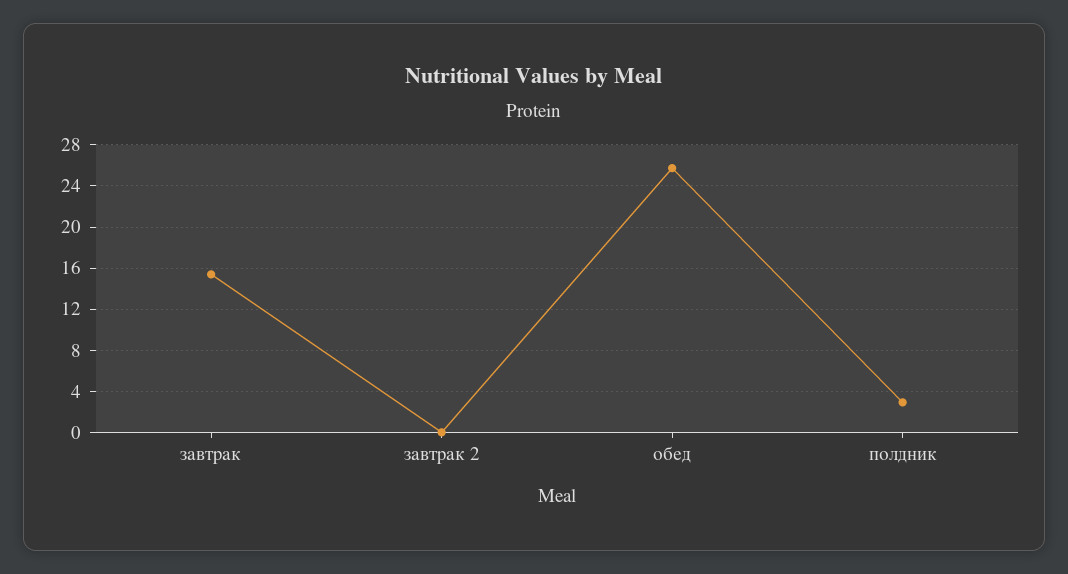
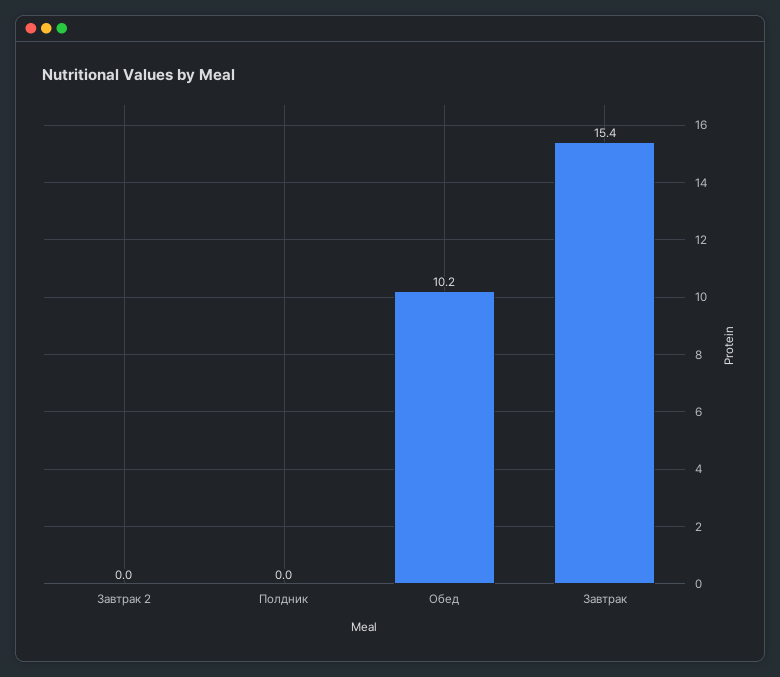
обед: 26 -> 10.2
полдник: 3 -> 0

